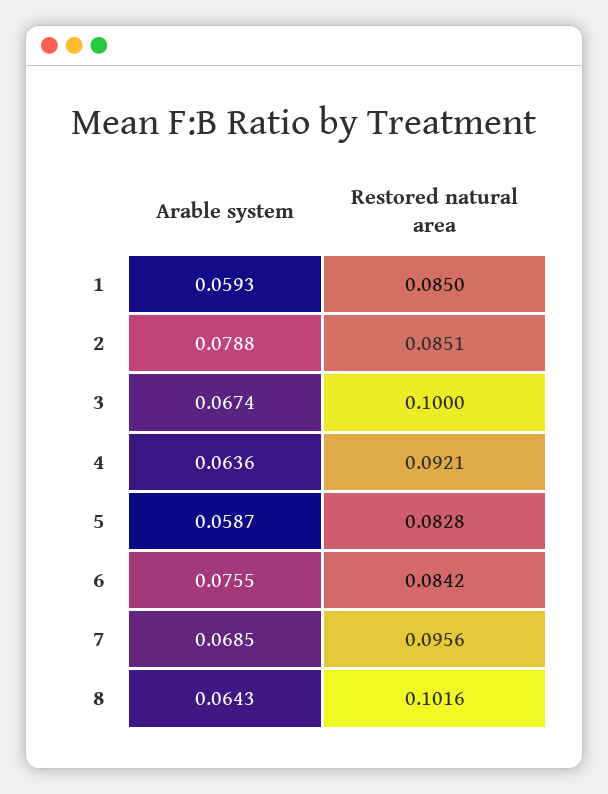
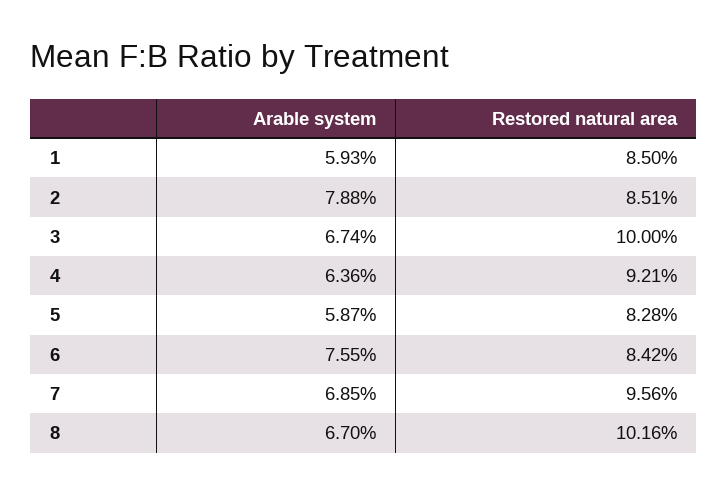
Arable system, 8: 0.0643 -> 0.067

